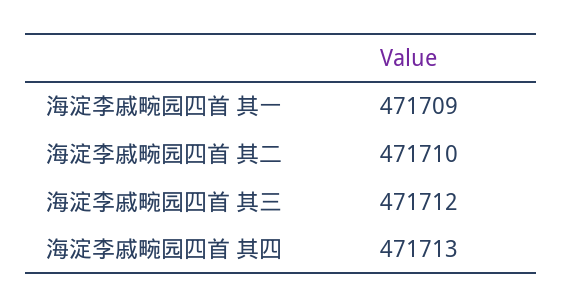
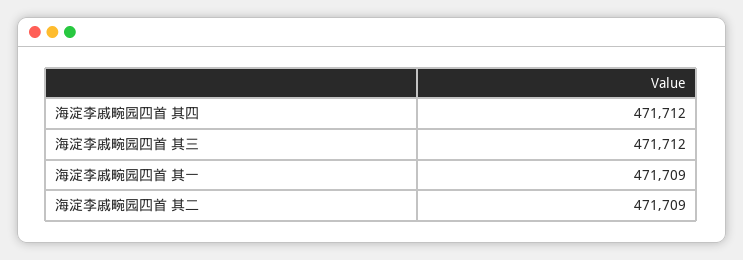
海淀李戚畹园四首 其二: 471710 -> 471709
海淀李戚畹园四首 其四: 471713 -> 471712

